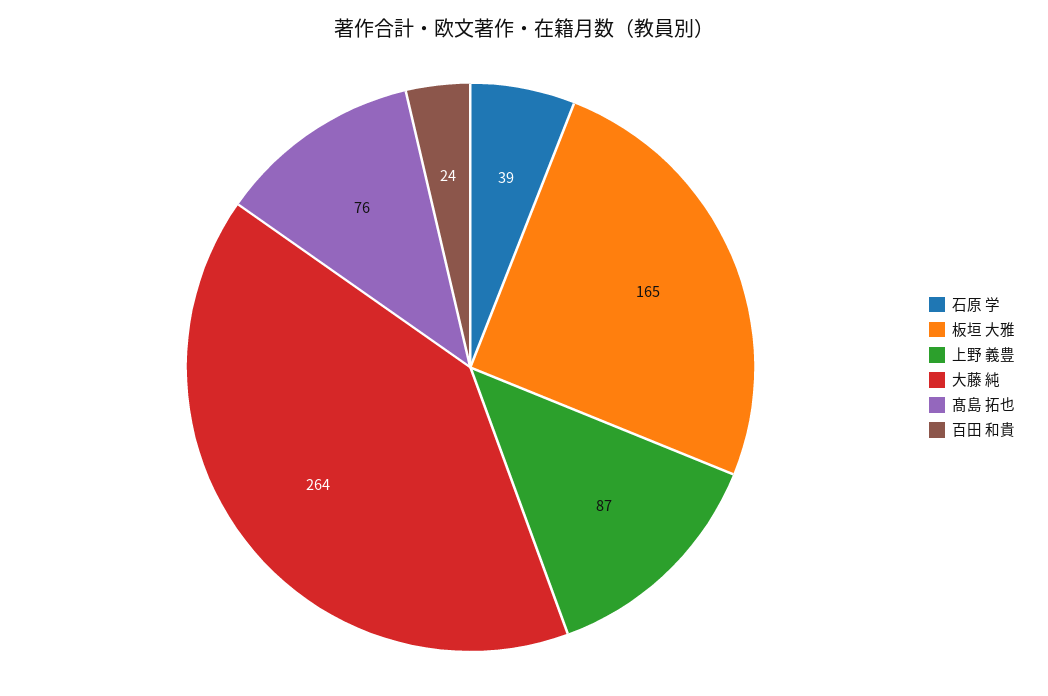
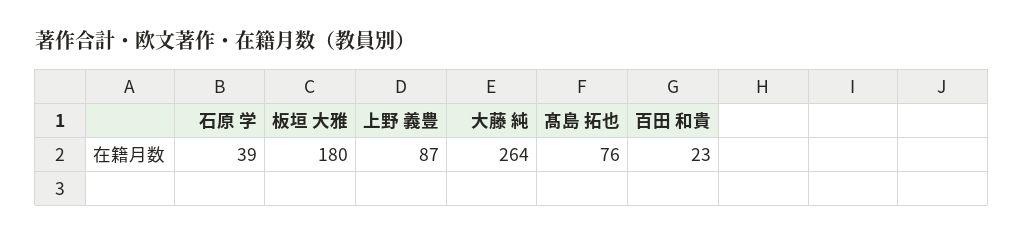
板垣 大雅: 165 -> 180
百田 和貴: 24 -> 23

